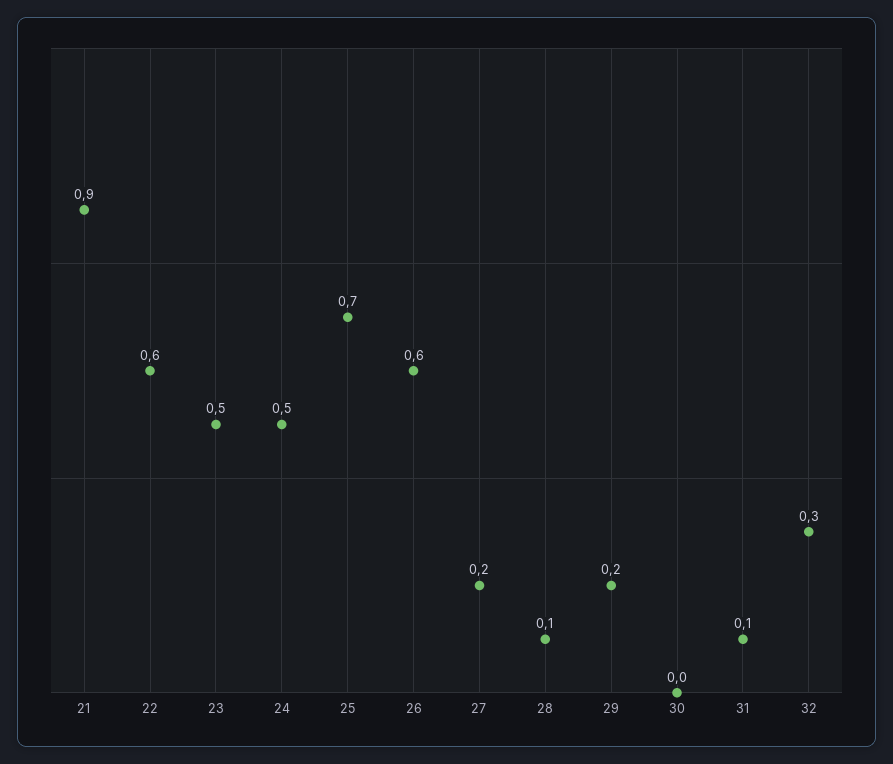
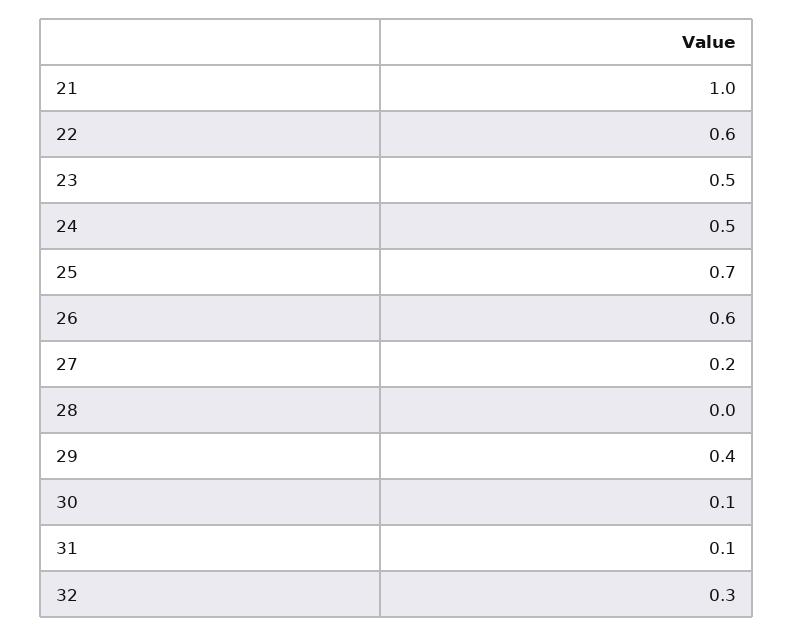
21: 0.9 -> 1
28: 0.1 -> 0
29: 0.2 -> 0.4
30: 0 -> 0.1

